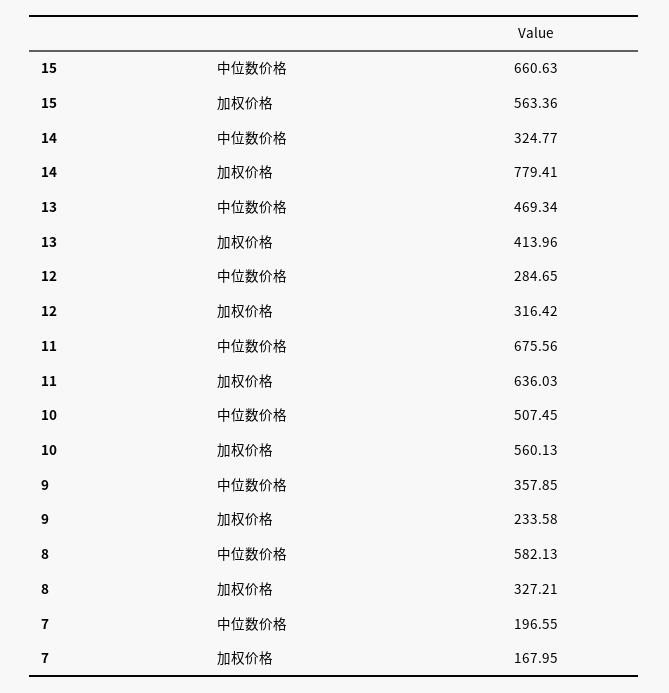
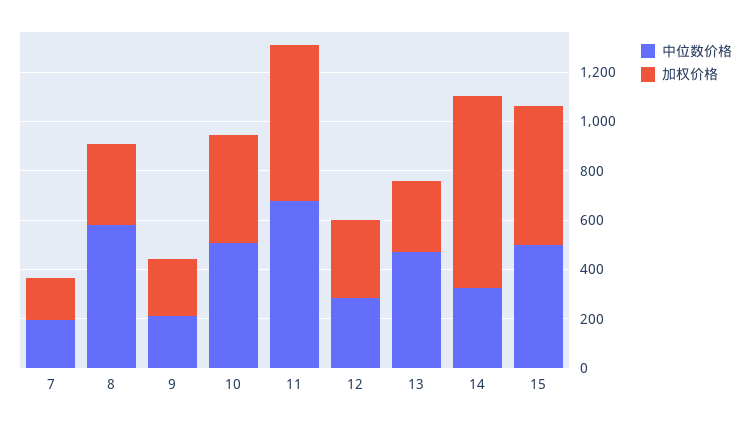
中位数价格, 15: 660.63 -> 500
加权价格, 13: 413.96 -> 300
加权价格, 10: 560.13 -> 450
中位数价格, 9: 357.85 -> 200

